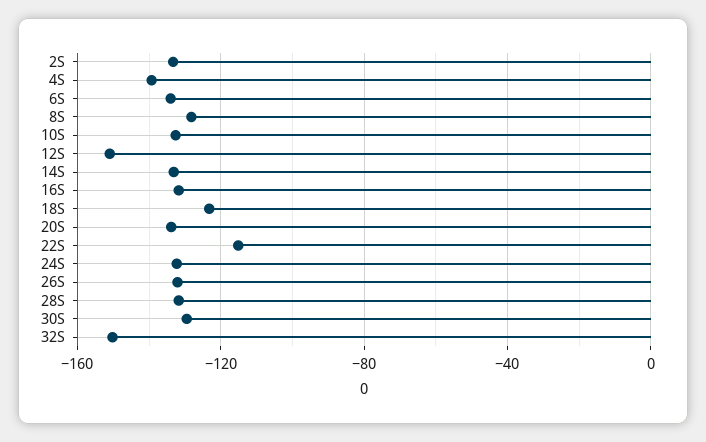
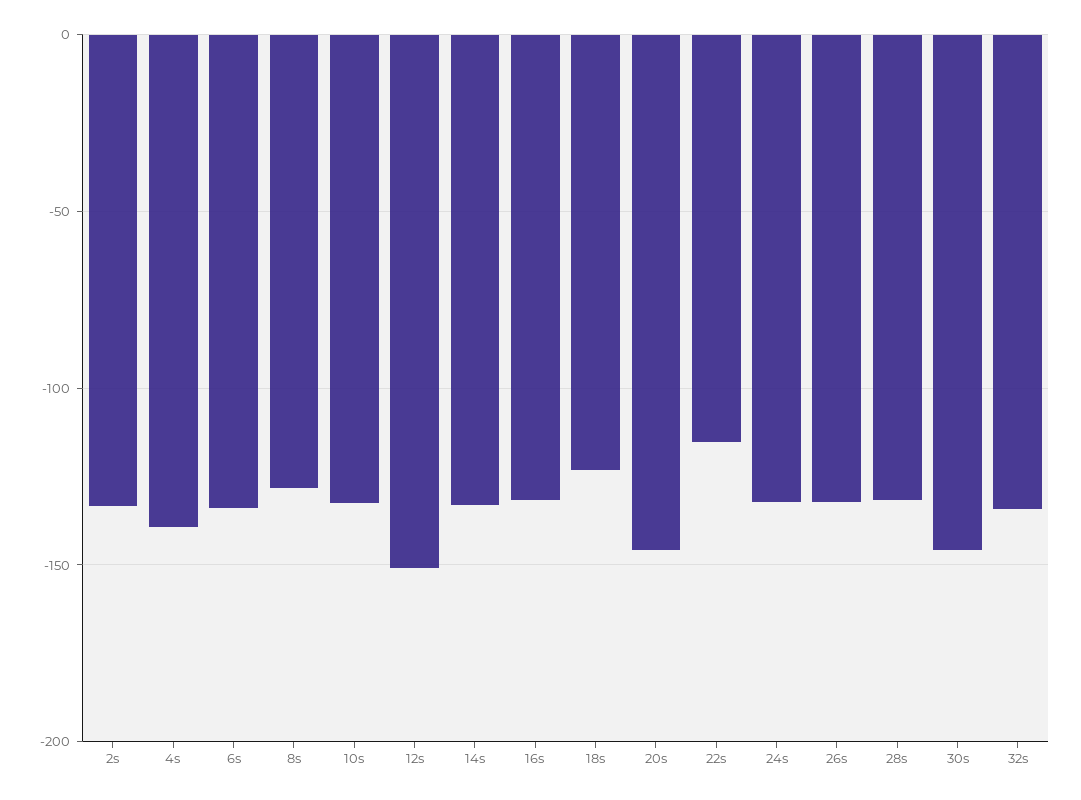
20S: -135 -> -145
30S: -130 -> -145
32S: -150 -> -135

